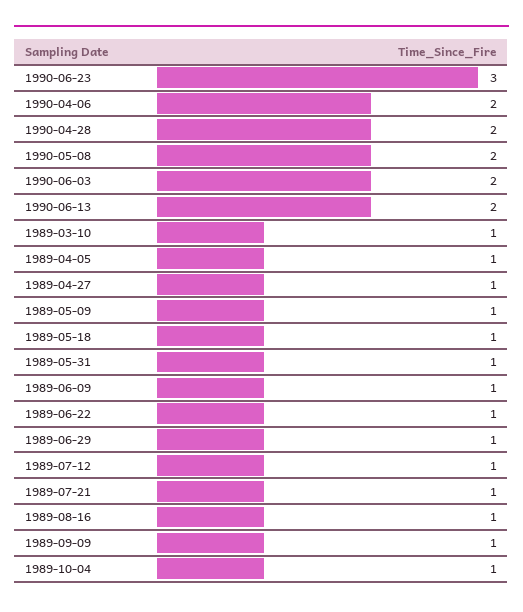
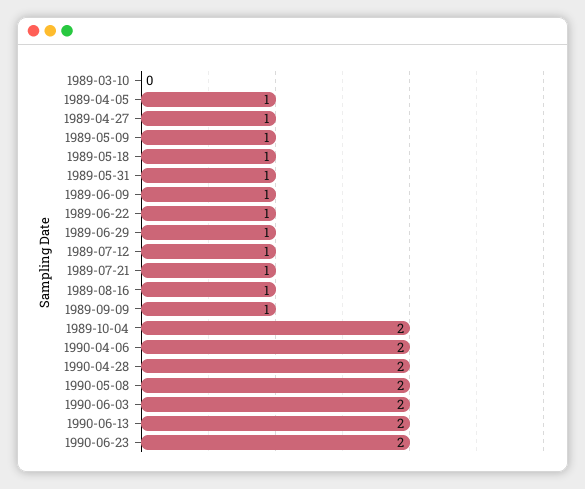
1990-06-23: 3 -> 2
1989-03-10: 1 -> 0
1989-10-04: 1 -> 2

